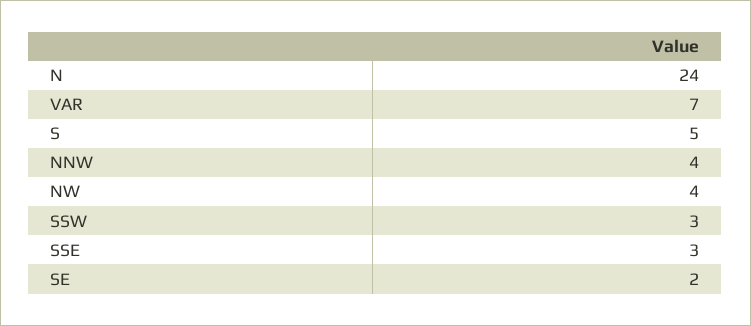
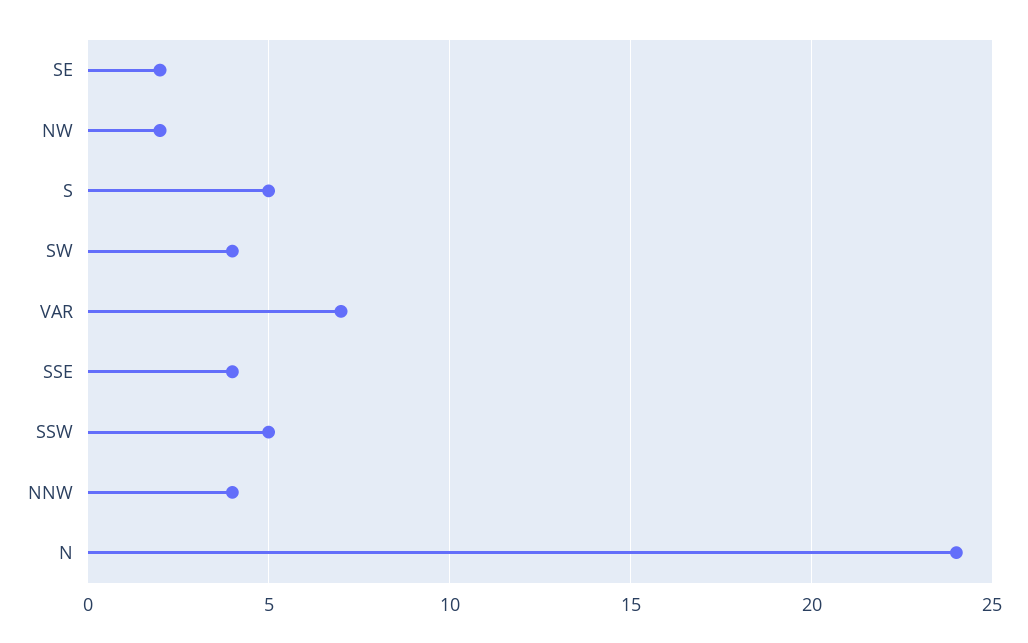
NW: 4 -> 2
SSW: 3 -> 5
SSE: 3 -> 4
SW: none -> 4

